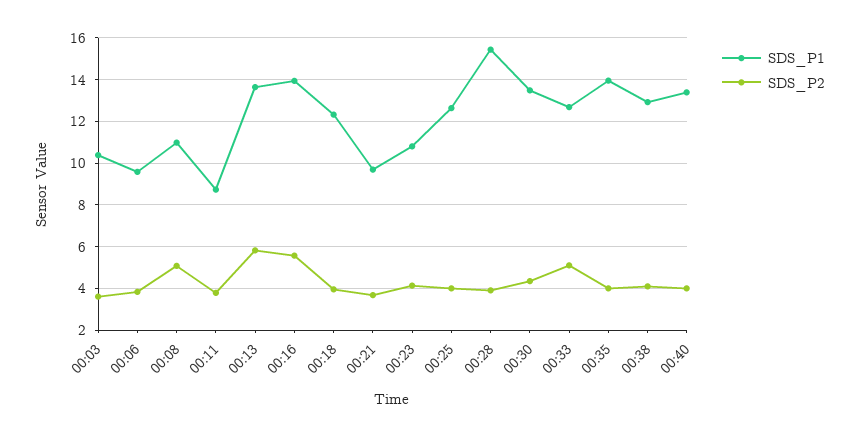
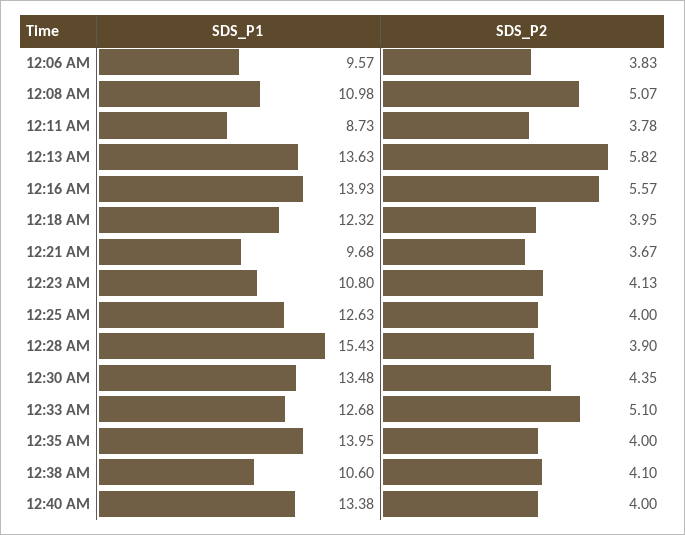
SDS_P1, 00:03: 10.5 -> none
SDS_P2, 00:03: 3.5 -> none
SDS_P1, 00:38: 13 -> 10.6

